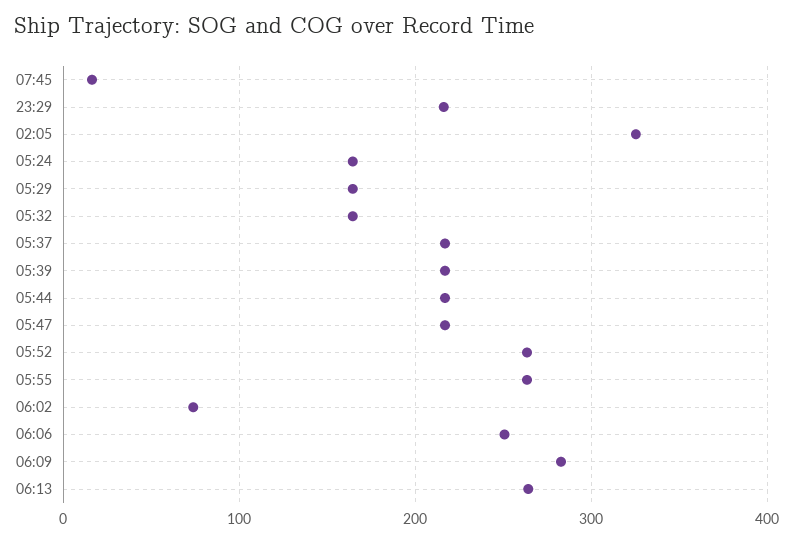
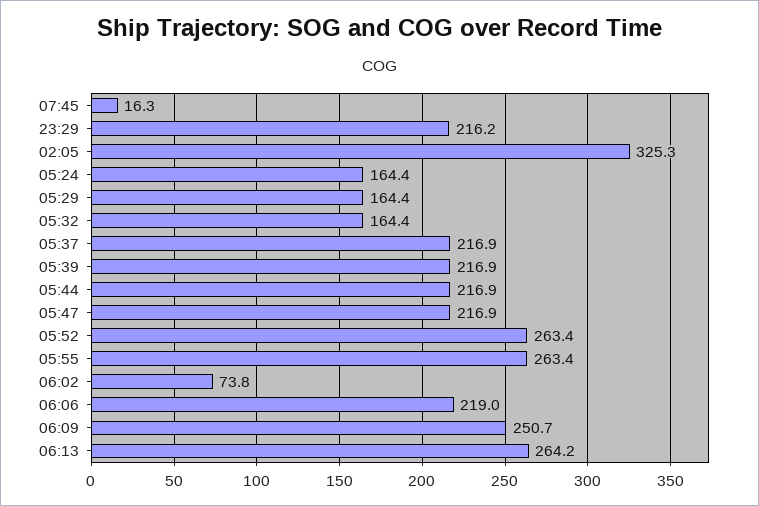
06:06: 250 -> 219
06:09: 280 -> 250.7

